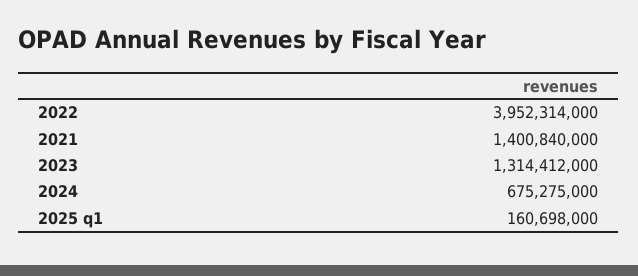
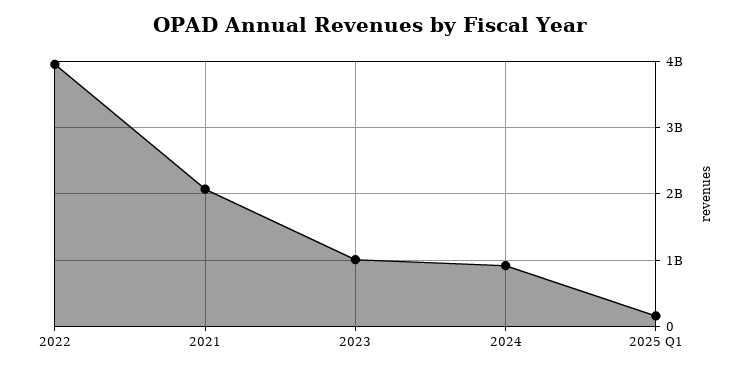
2021: 1400840000 -> 2100000000
2023: 1314412000 -> 1000000000
2024: 675275000 -> 900000000

